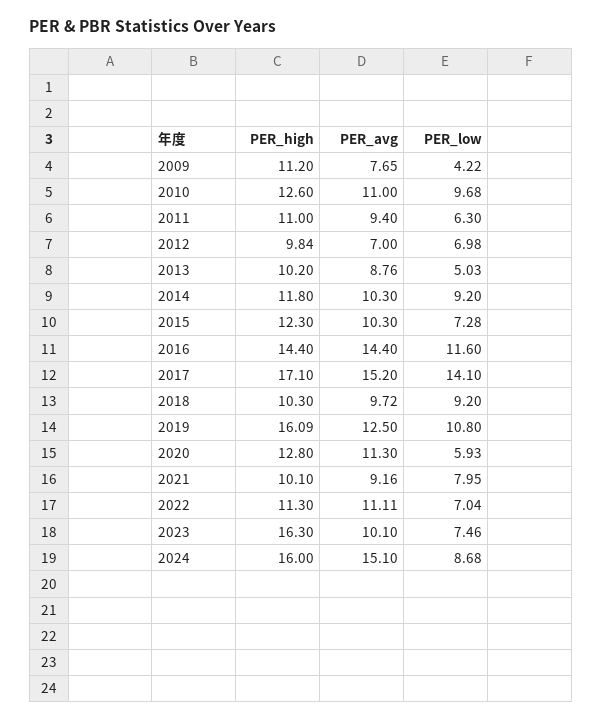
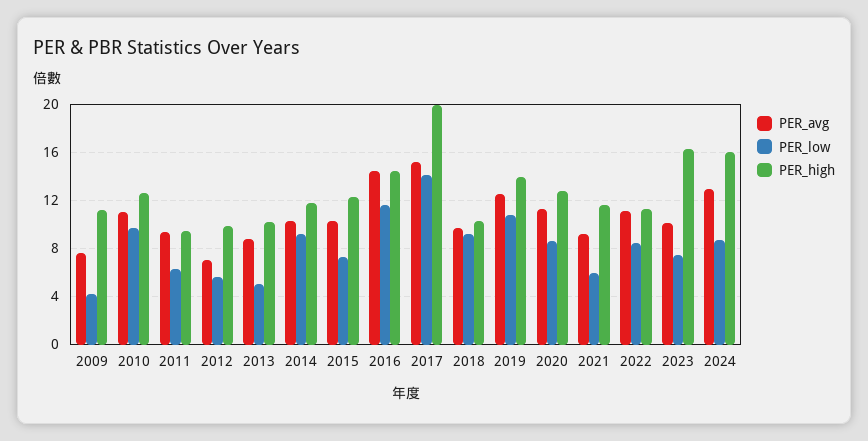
PER_high, 2011: 11 -> 9.5
PER_low, 2012: 6.98 -> 5.5
PER_high, 2017: 17.1 -> 20
PER_high, 2019: 16.09 -> 14
PER_low, 2020: 5.93 -> 8.5
PER_high, 2021: 10.1 -> 11.5
PER_low, 2021: 7.95 -> 6
PER_low, 2022: 7.04 -> 8.5
PER_avg, 2024: 15.1 -> 13

